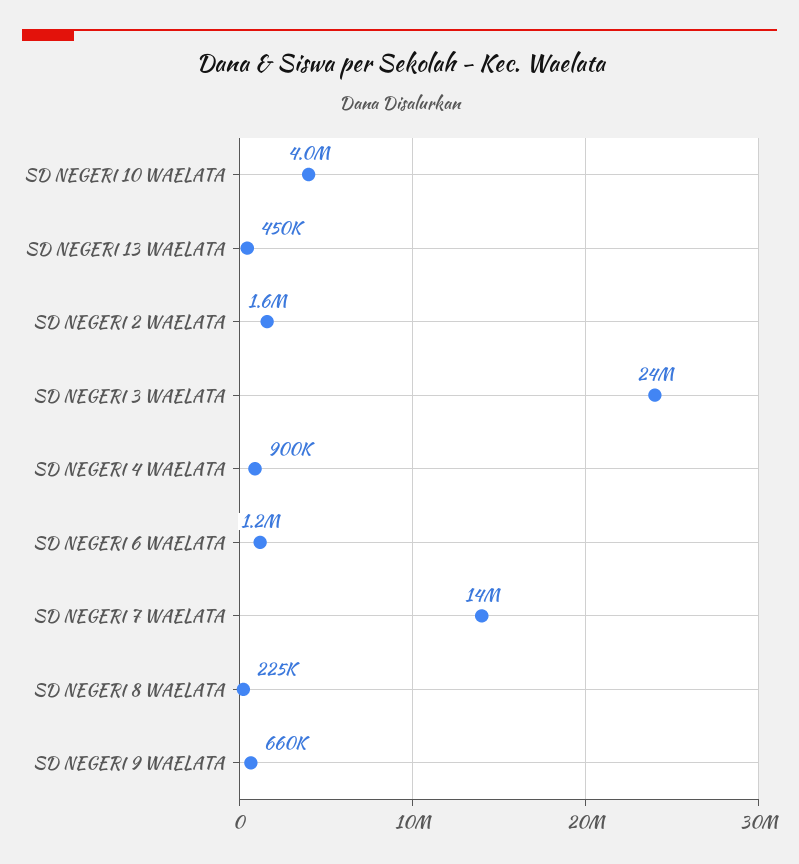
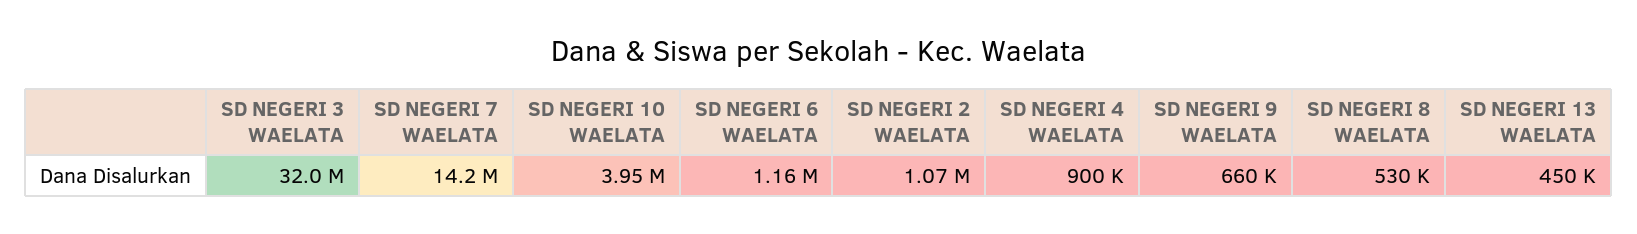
SD NEGERI 2 WAELATA: 1600000 -> 1070000
SD NEGERI 3 WAELATA: 24000000 -> 32000000
SD NEGERI 8 WAELATA: 225000 -> 530000

